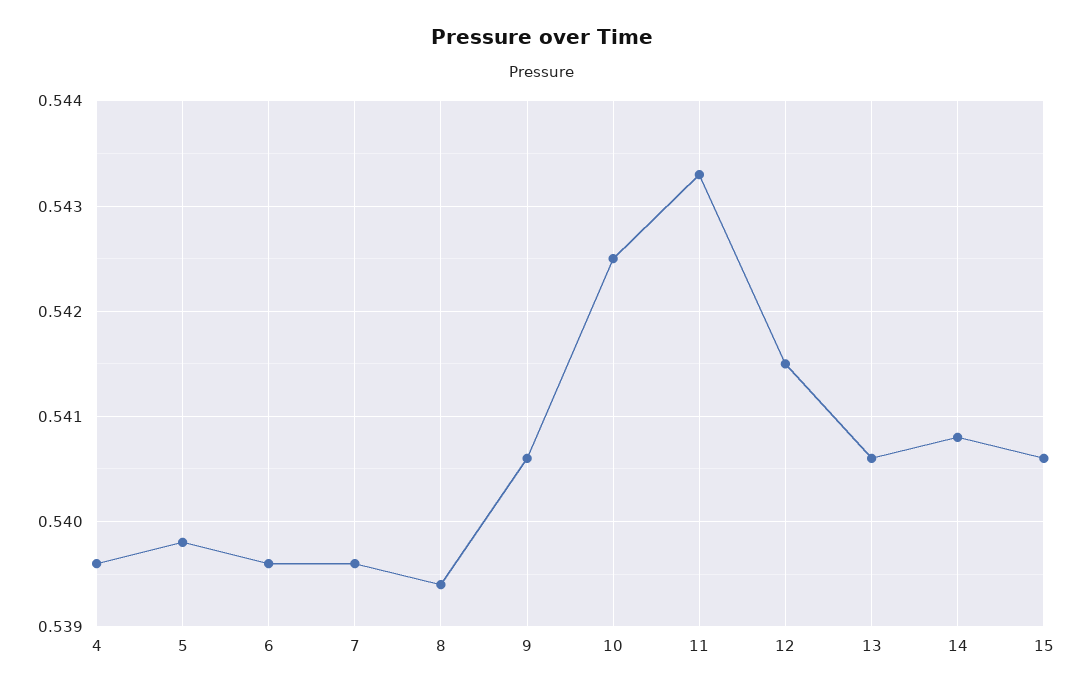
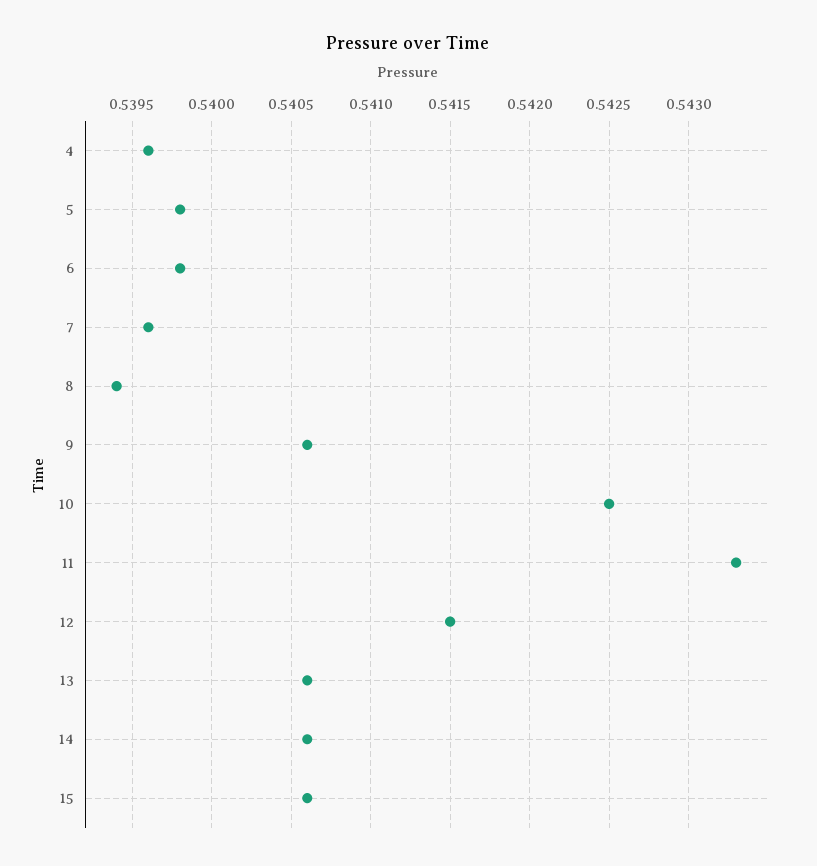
6: 0.5396 -> 0.5398
14: 0.5408 -> 0.5406

